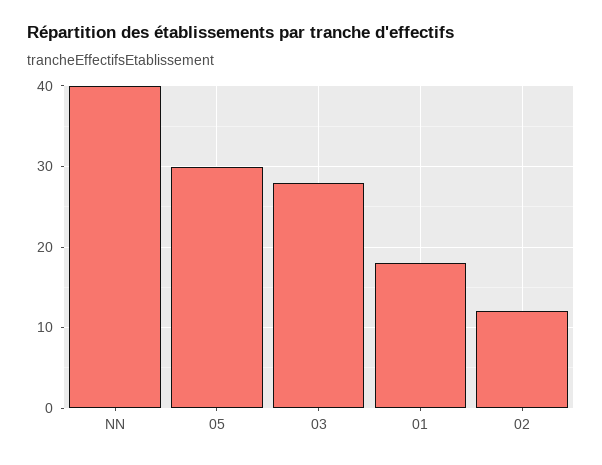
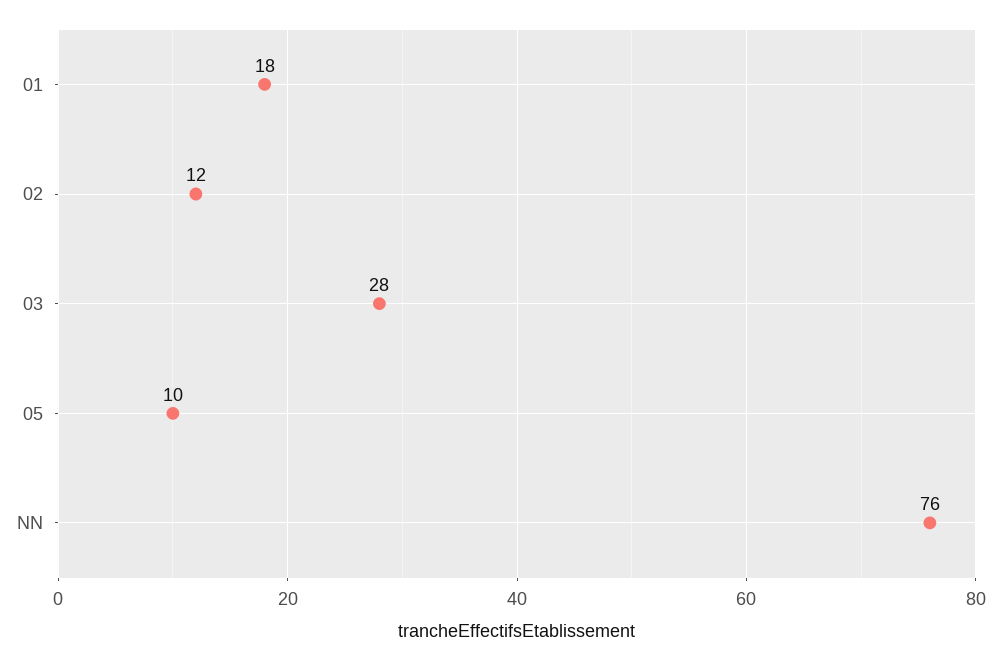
NN: 40 -> 76
05: 30 -> 10

